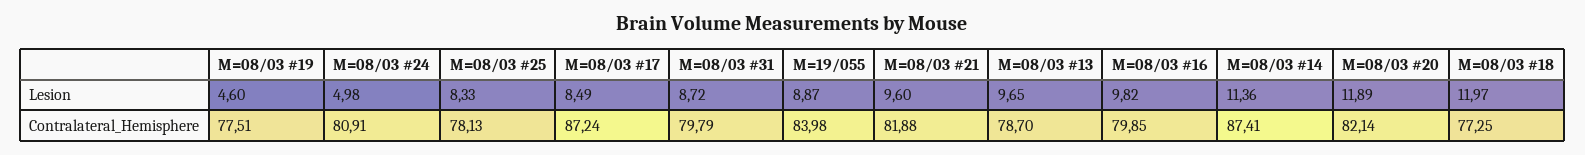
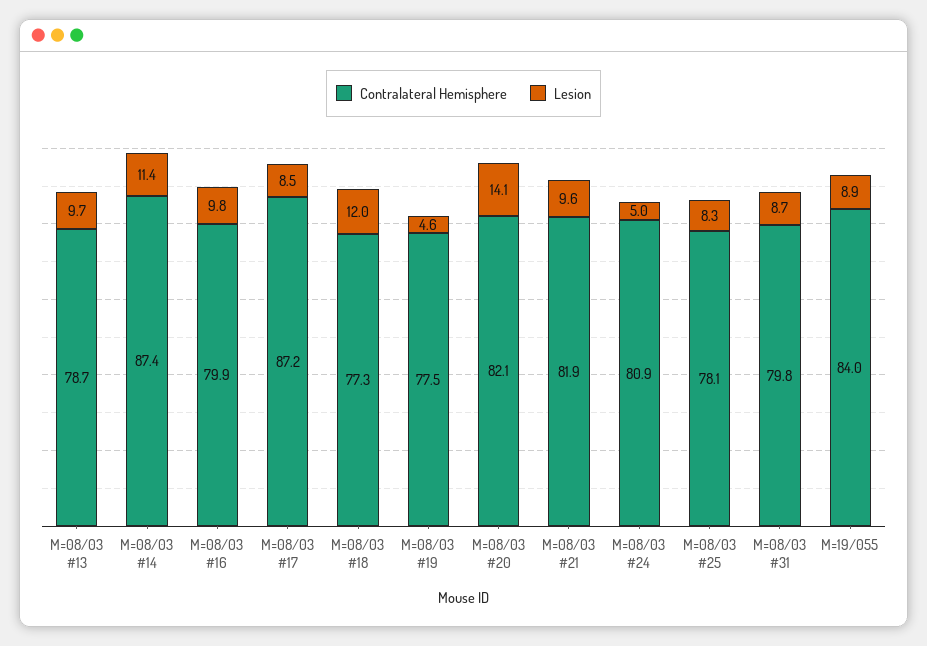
Lesion, M=08/03 #20: 11.89 -> 14.1

